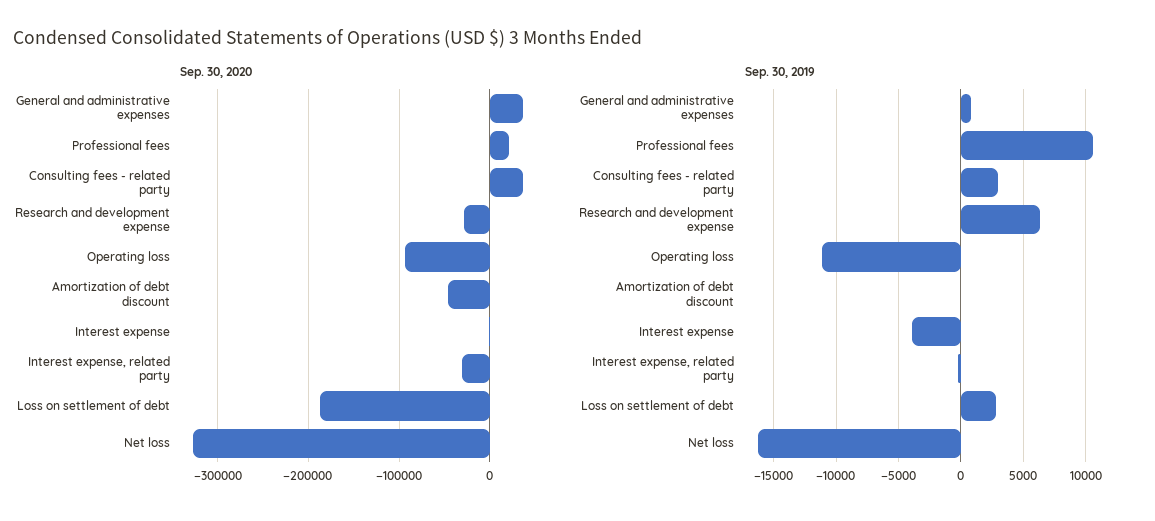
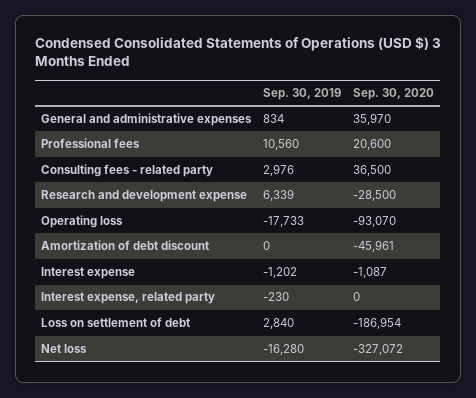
Sep. 30, 2020, Interest expense, related party: -30000 -> 0
Sep. 30, 2019, Operating loss: -11000 -> -17733
Sep. 30, 2019, Interest expense: -4000 -> -1202

